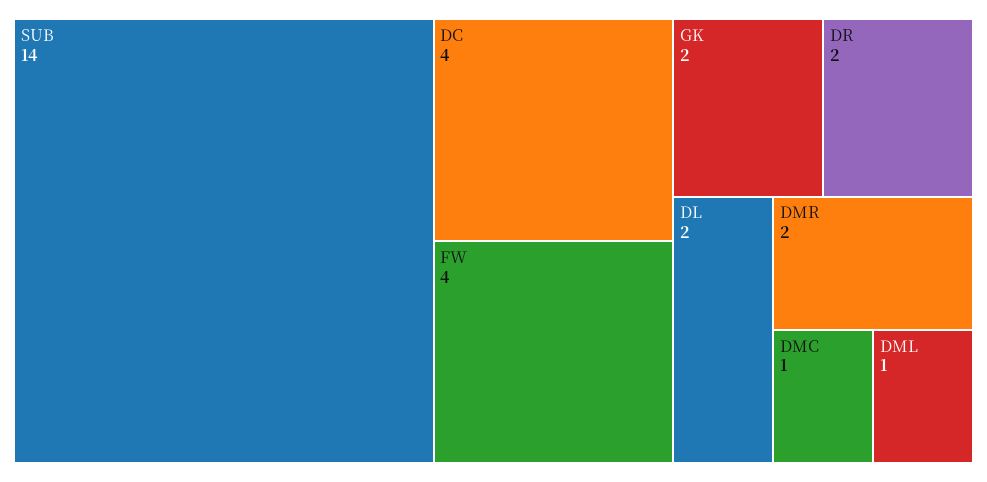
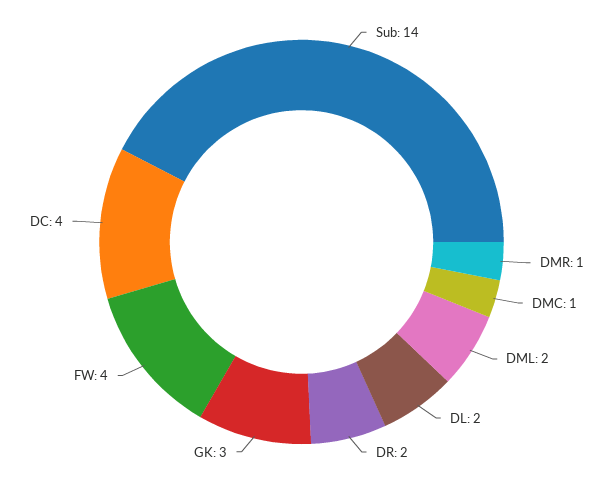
GK: 2 -> 3
DMR: 2 -> 1
DML: 1 -> 2

